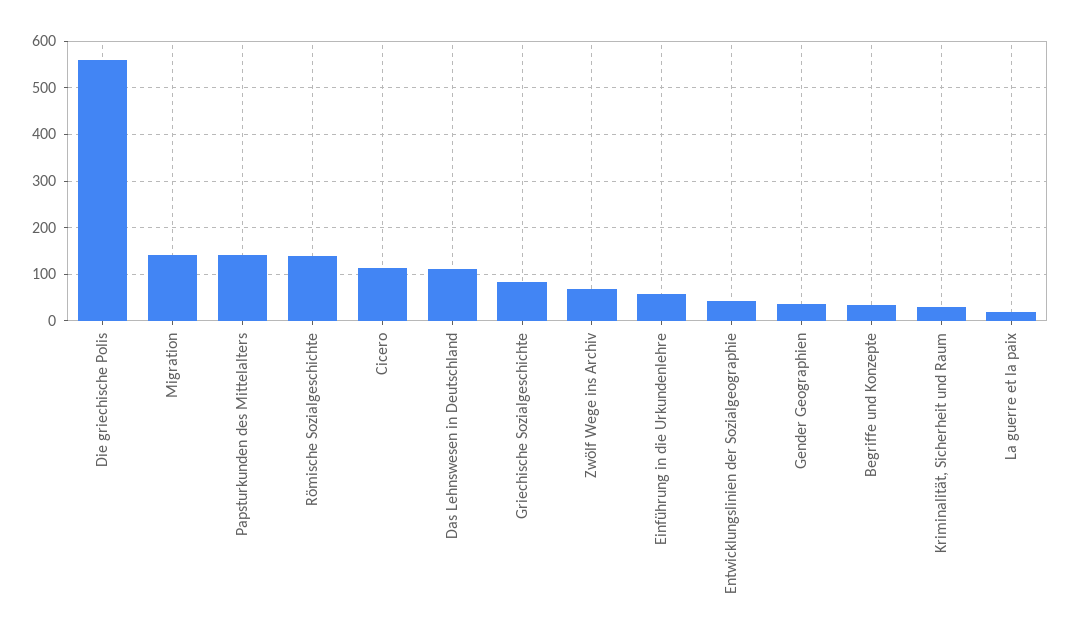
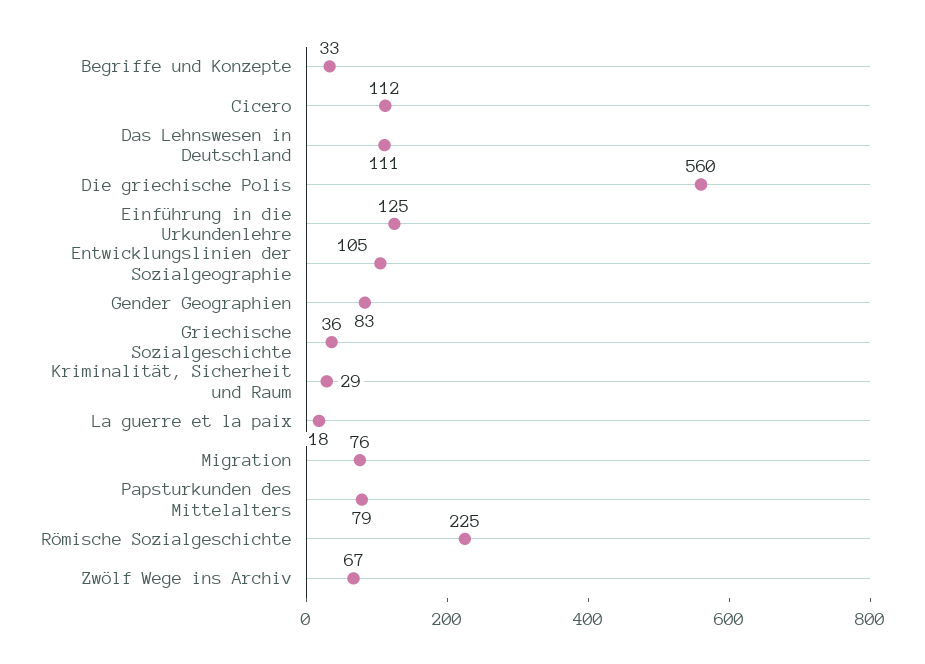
Migration: 140 -> 76
Papsturkunden des Mittelalters: 140 -> 79
Römische Sozialgeschichte: 140 -> 225
Griechische Sozialgeschichte: 80 -> 36
Einführung in die Urkundenlehre: 60 -> 125
Entwicklungslinien der Sozialgeographie: 40 -> 105
Gender Geographien: 40 -> 83

